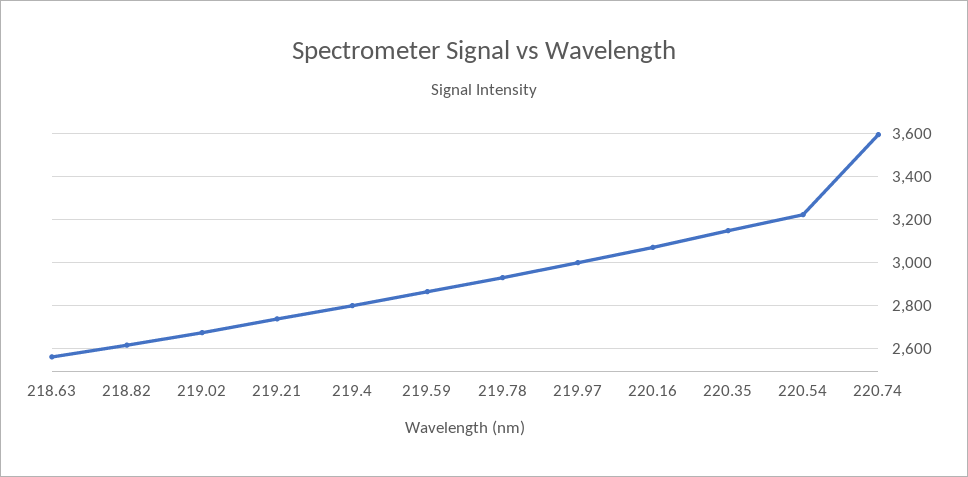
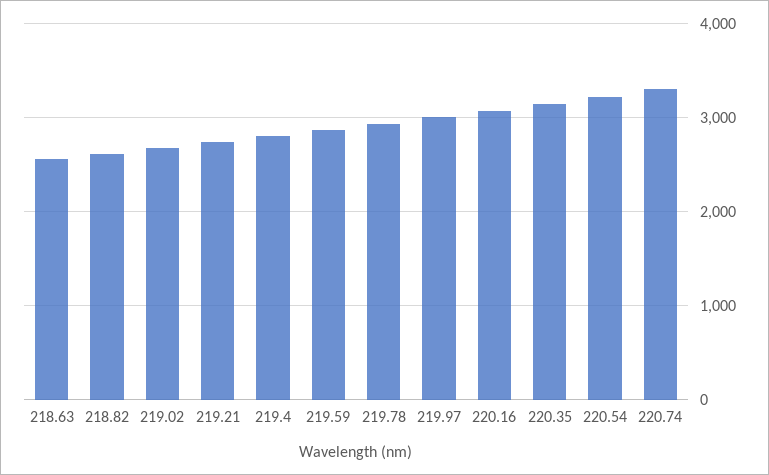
220.74: 3600 -> 3300

